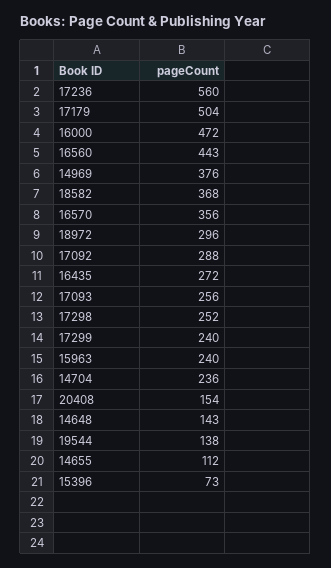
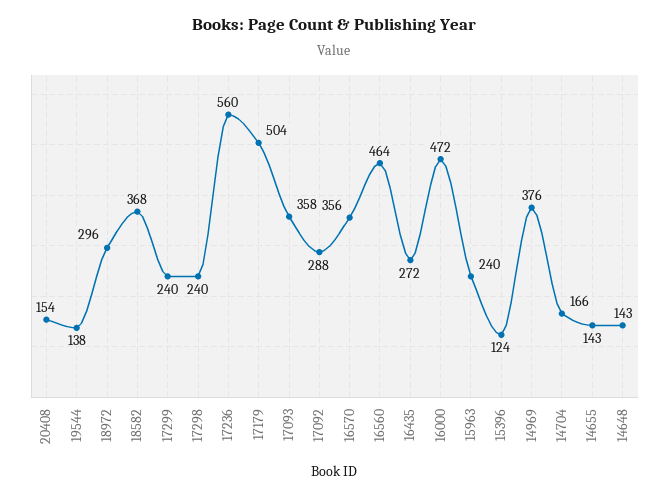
16560: 443 -> 464
17093: 256 -> 358
17298: 252 -> 240
14704: 236 -> 166
14655: 112 -> 143
15396: 73 -> 124

